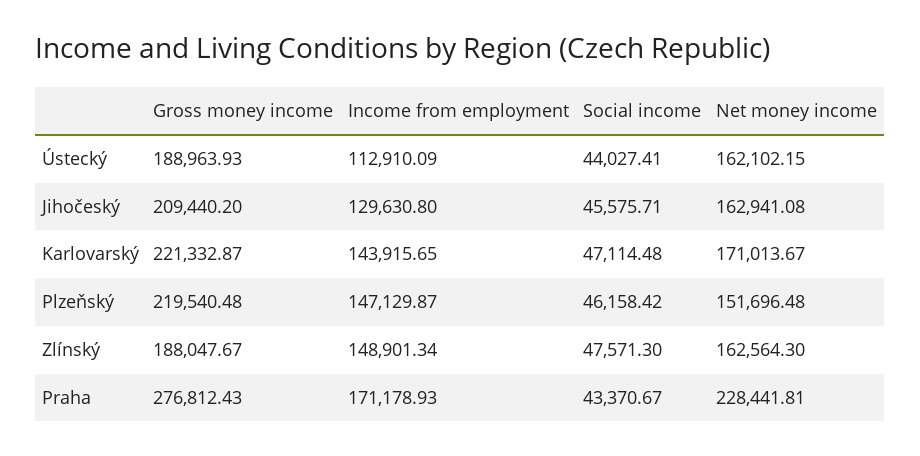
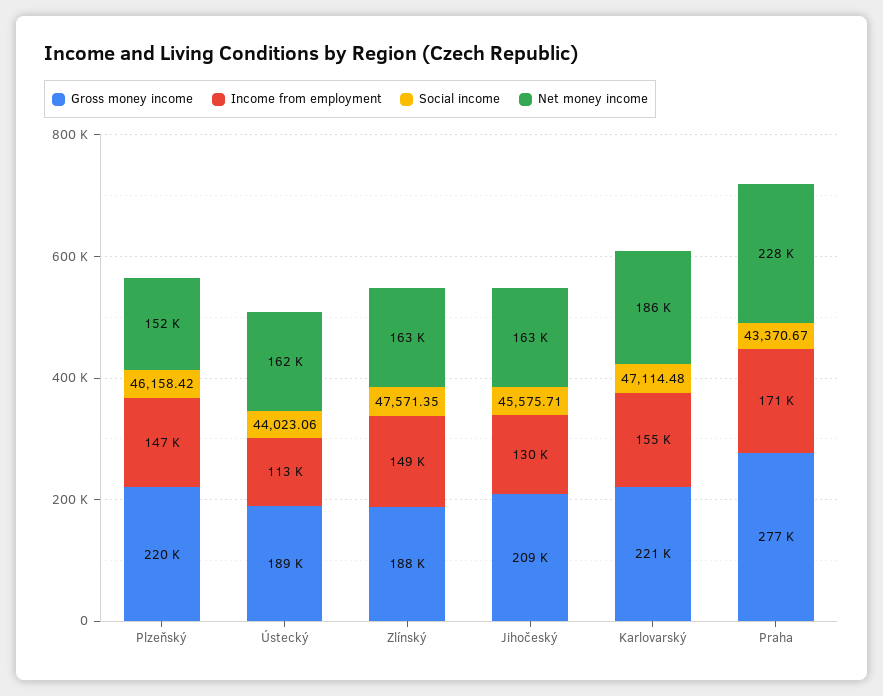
Social income, Ústecký: 44027.41 -> 44023.06
Income from employment, Karlovarský: 143915.65 -> 155000
Net money income, Karlovarský: 171013.67 -> 186000
Social income, Zlínský: 47571.3 -> 47571.35

